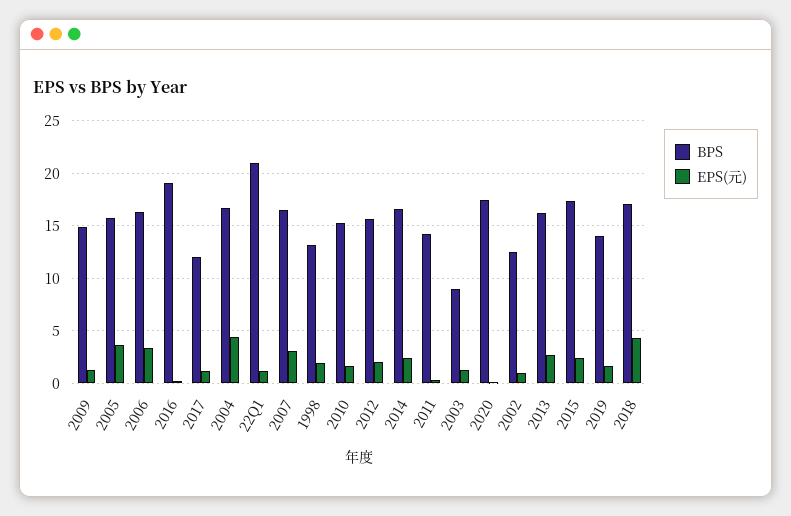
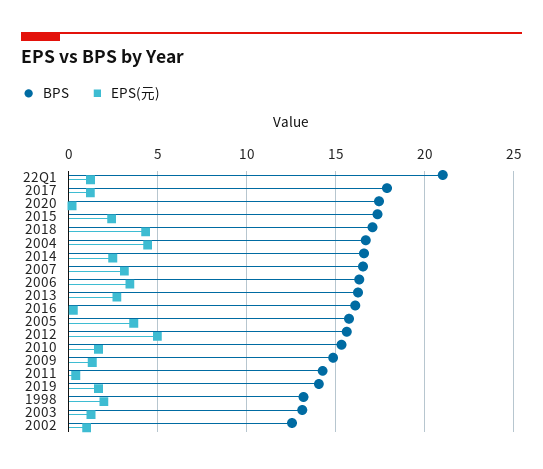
BPS, 2016: 19 -> 16
BPS, 2017: 12 -> 18
EPS(元), 2012: 2 -> 5
BPS, 2003: 9 -> 13

